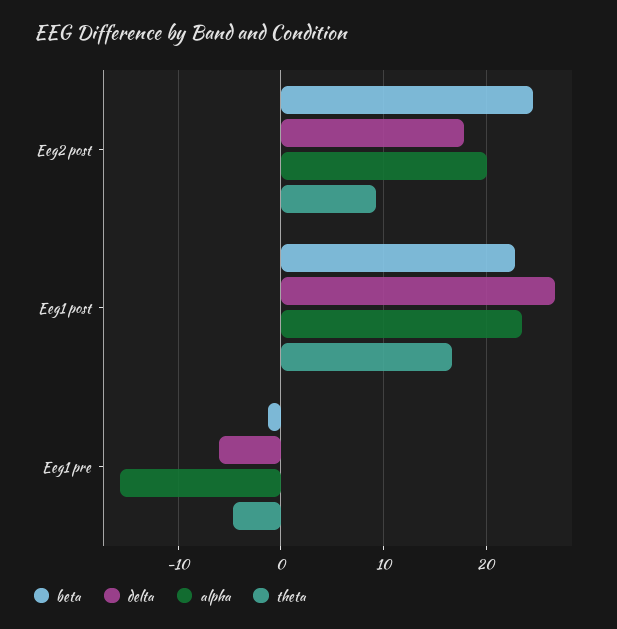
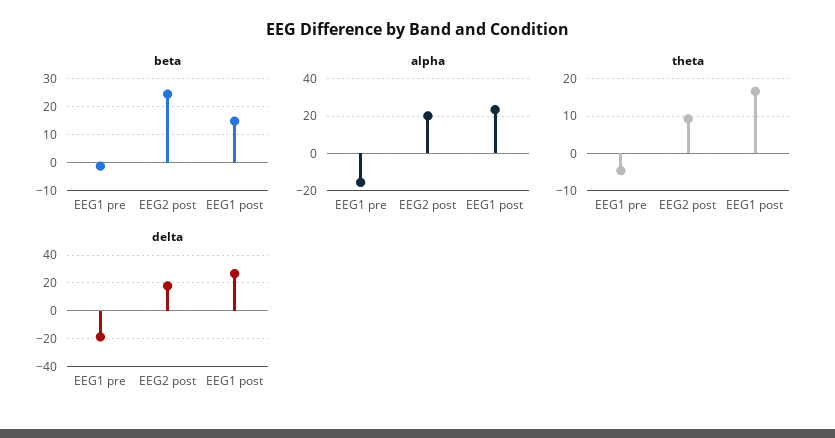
beta, Eeg1 post: 23 -> 15
delta, Eeg1 pre: -6 -> -20

